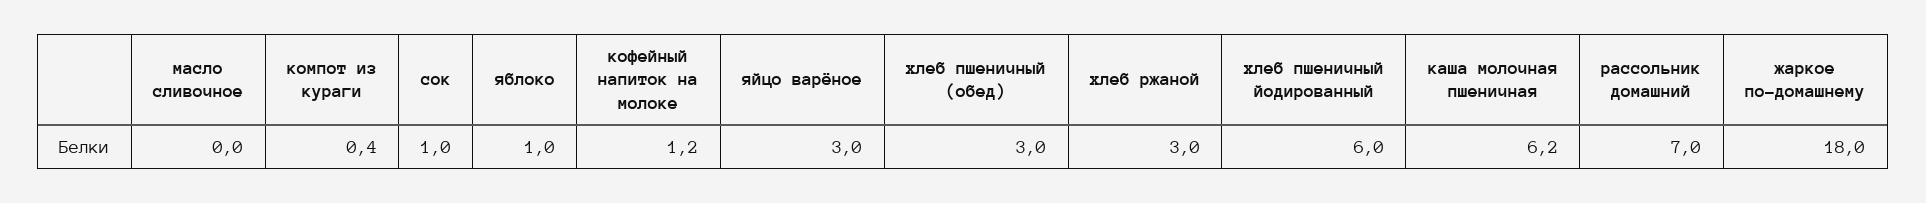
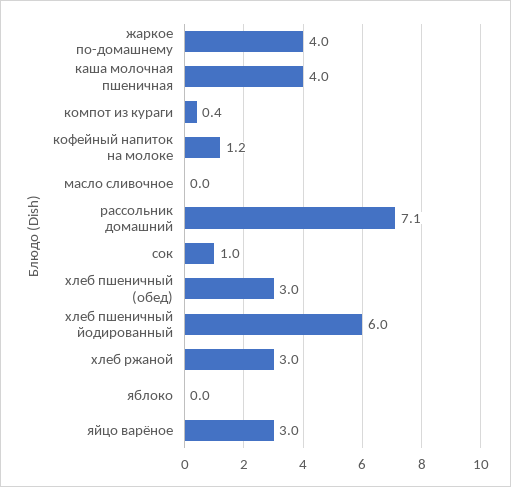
яблоко: 1 -> 0
каша молочная пшеничная: 6.2 -> 4
рассольник домашний: 7 -> 7.1
жаркое по-домашнему: 18 -> 4

